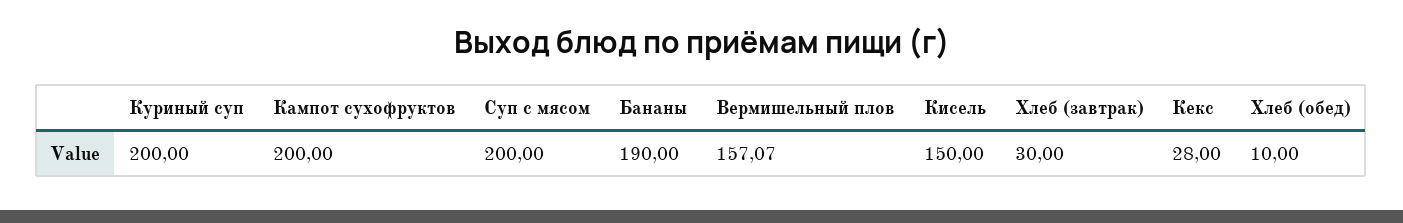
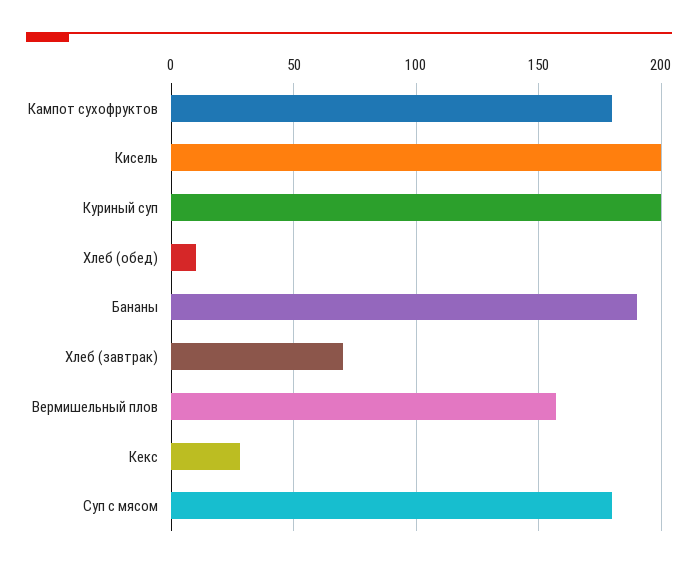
Кампот сухофруктов: 200 -> 180
Суп с мясом: 200 -> 180
Кисель: 150 -> 200
Хлеб (завтрак): 30 -> 70

